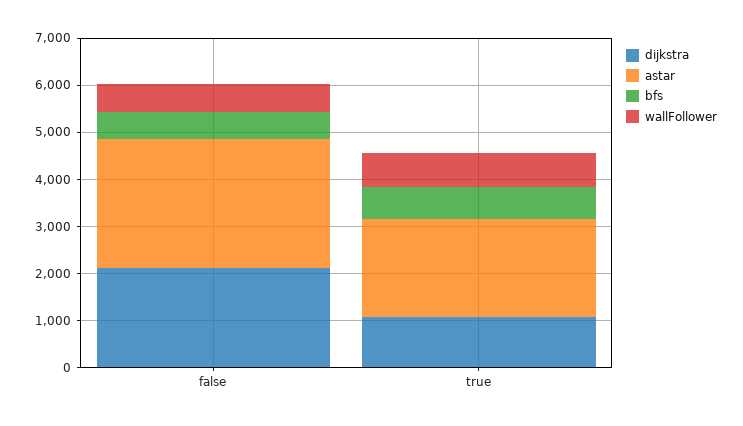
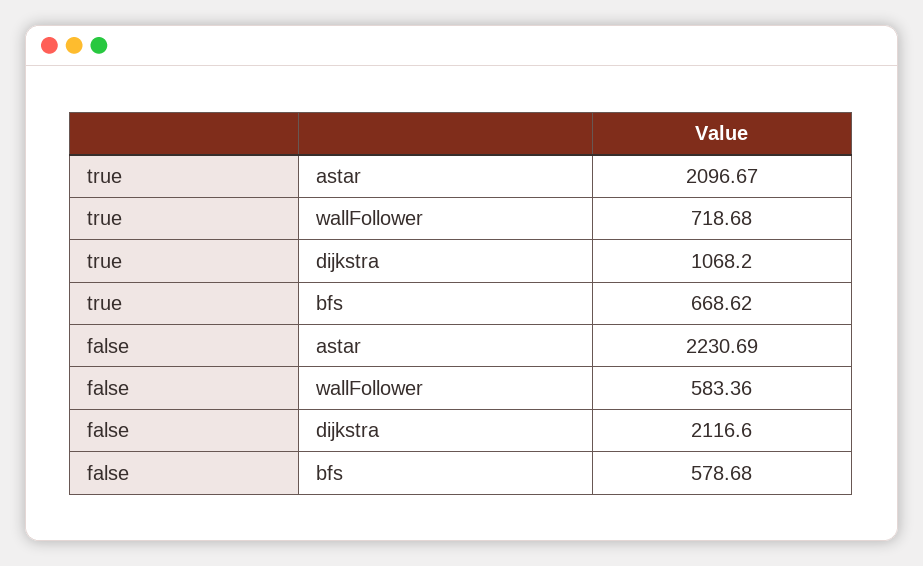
astar, false: 2800 -> 2230.69

